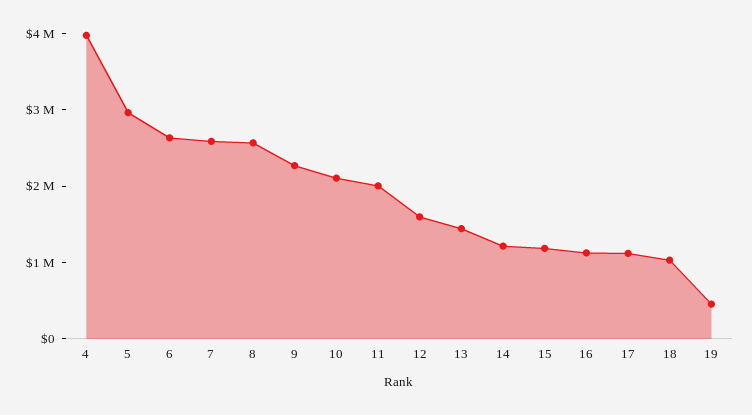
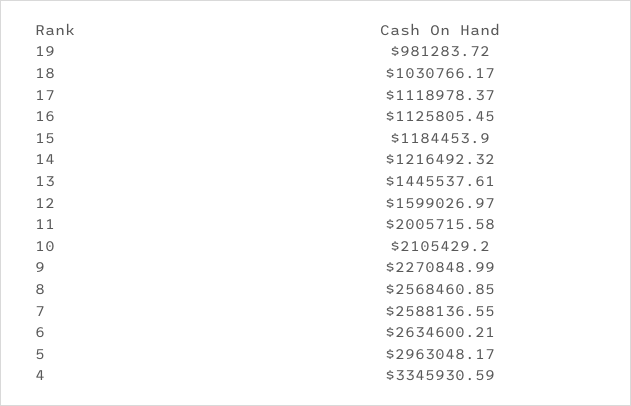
4: 4000000 -> 3345930.59
19: 400000 -> 981283.72

